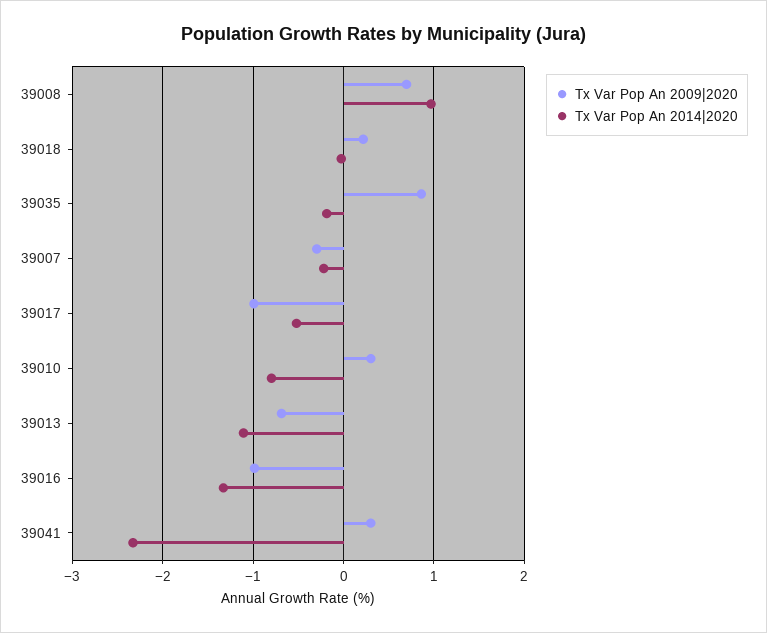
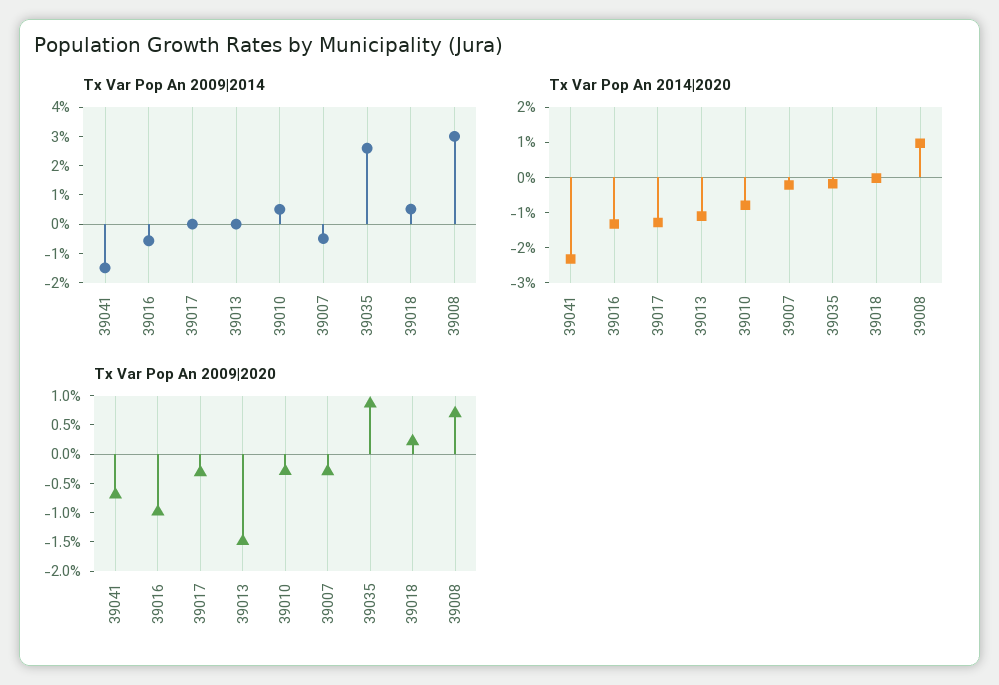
Tx Var Pop An 2009|2020, 39017: -1 -> -0.25
Tx Var Pop An 2014|2020, 39017: -0.5 -> -1.25
Tx Var Pop An 2009|2020, 39010: 0.3 -> -0.25
Tx Var Pop An 2009|2020, 39013: -0.7 -> -1.5
Tx Var Pop An 2009|2020, 39041: 0.3 -> -0.75
Tx Var Pop An 2009|2014, 39041: none -> -1.5
Tx Var Pop An 2009|2014, 39016: none -> -0.5
Tx Var Pop An 2009|2014, 39017: none -> 0
Tx Var Pop An 2009|2014, 39013: none -> 0
Tx Var Pop An 2009|2014, 39010: none -> 0.5
Tx Var Pop An 2009|2014, 39007: none -> -0.5
Tx Var Pop An 2009|2014, 39035: none -> 2.5
Tx Var Pop An 2009|2014, 39018: none -> 0.5
Tx Var Pop An 2009|2014, 39008: none -> 3

